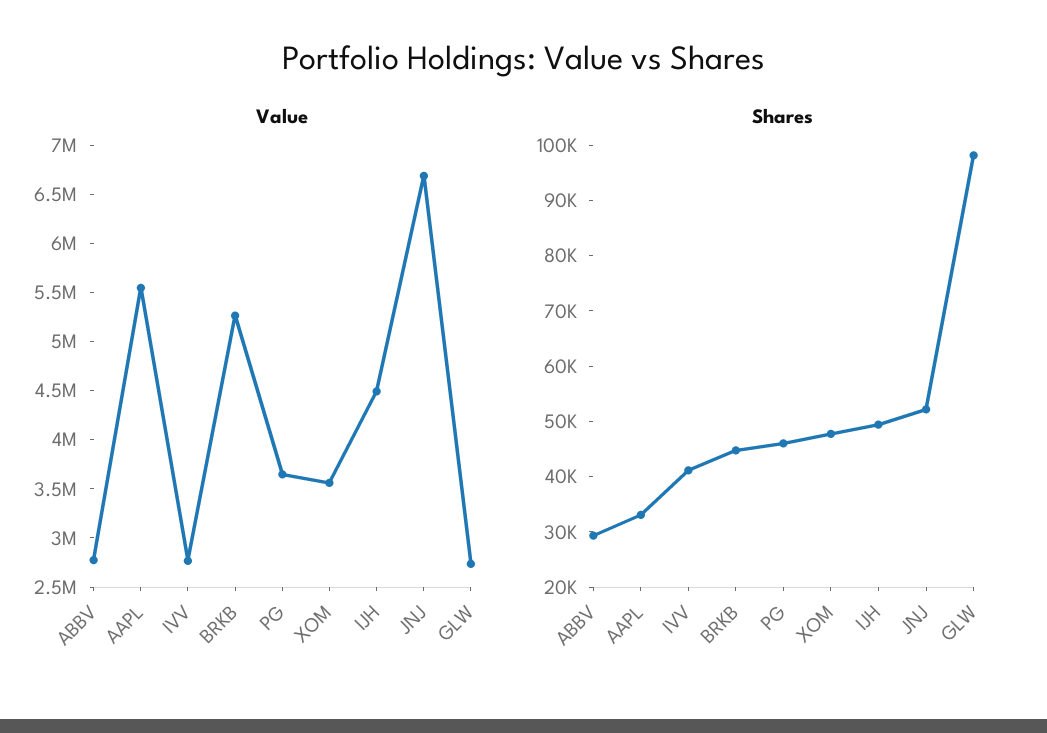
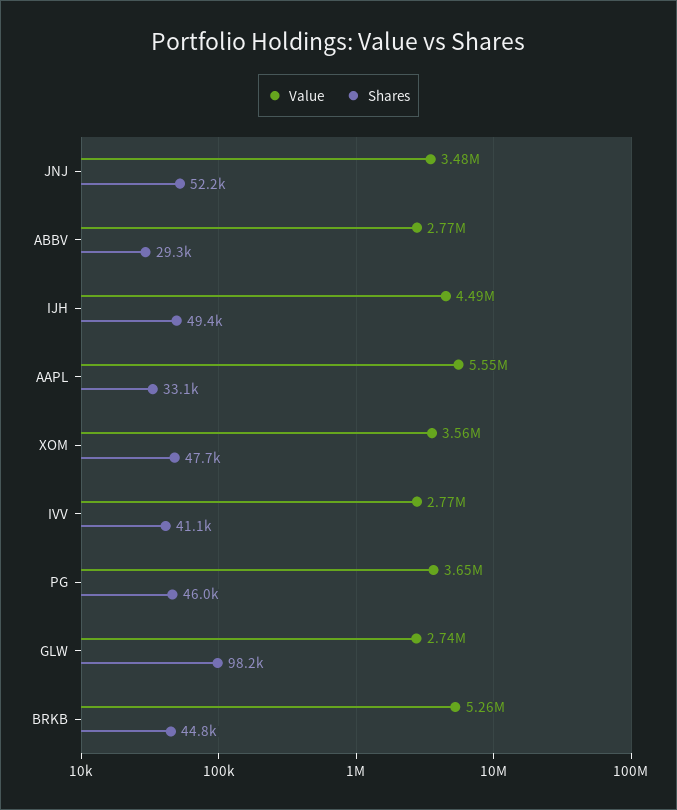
Value, JNJ: 6700000 -> 3480000

